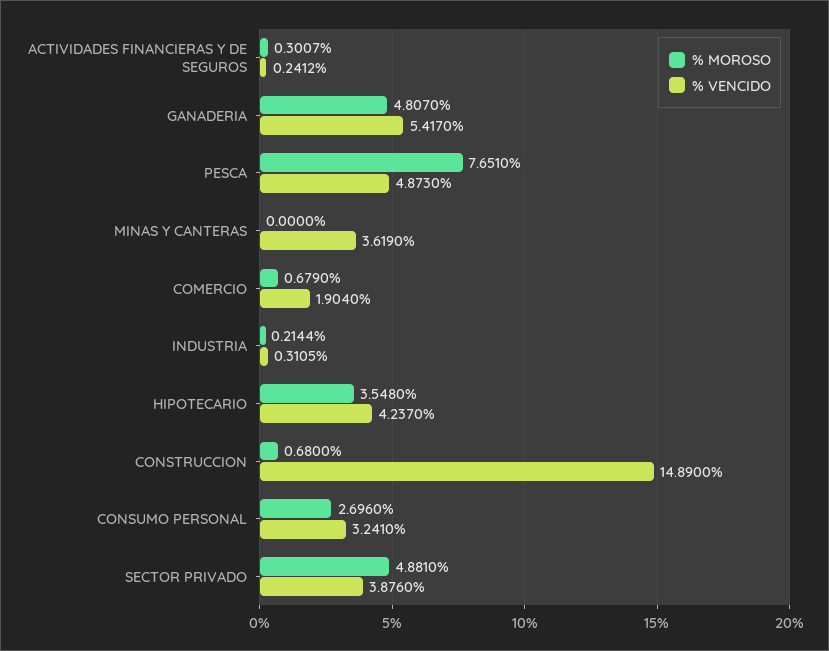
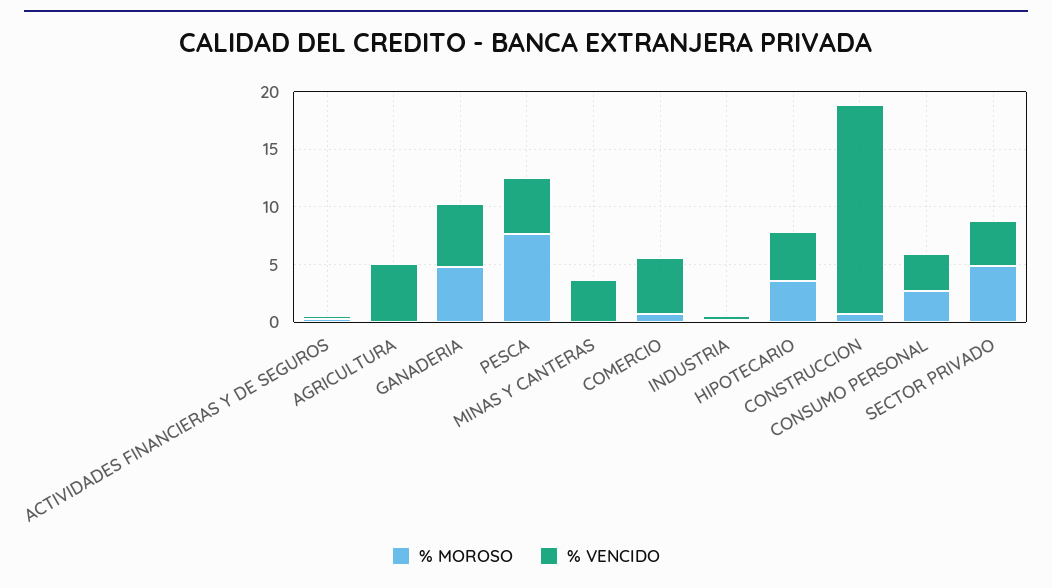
% VENCIDO, COMERCIO: 1.904 -> 5
% VENCIDO, CONSTRUCCION: 14.89 -> 18
% MOROSO, AGRICULTURA: none -> 0
% VENCIDO, AGRICULTURA: none -> 5

